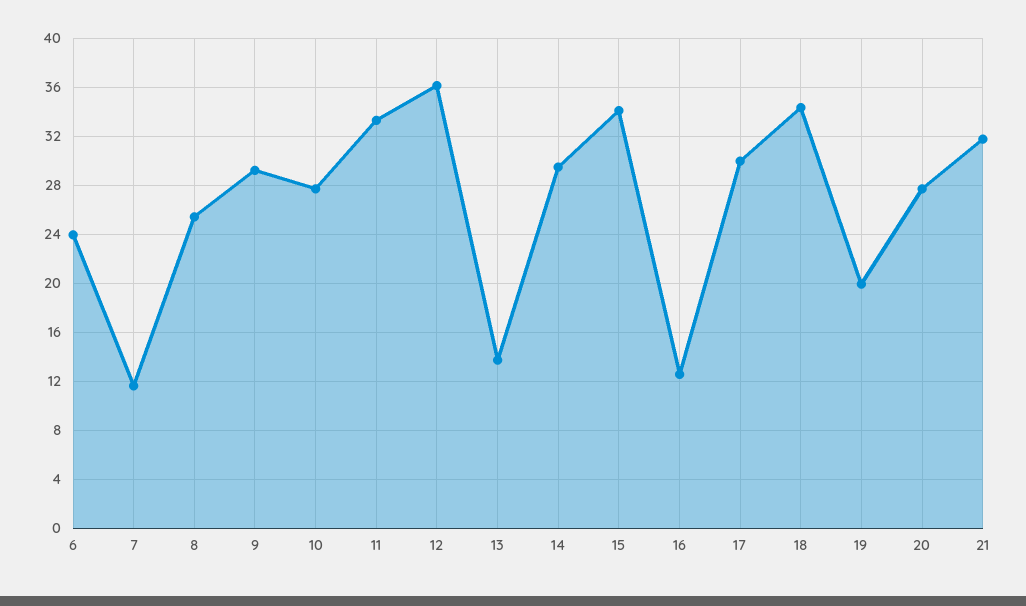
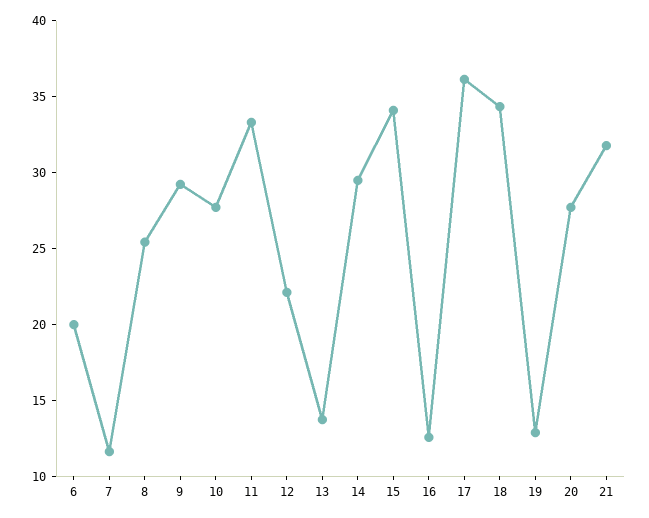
6: 24 -> 20
12: 36 -> 22
17: 30 -> 36
19: 20 -> 13

